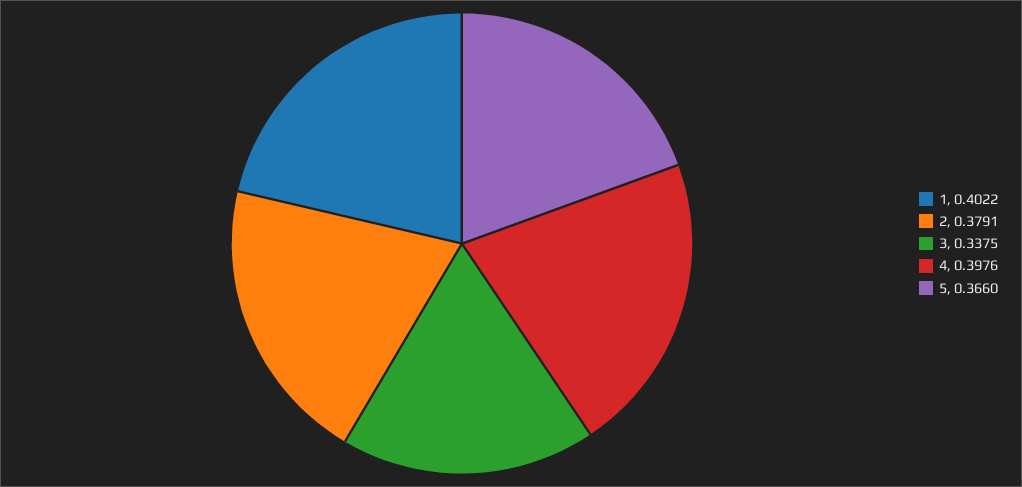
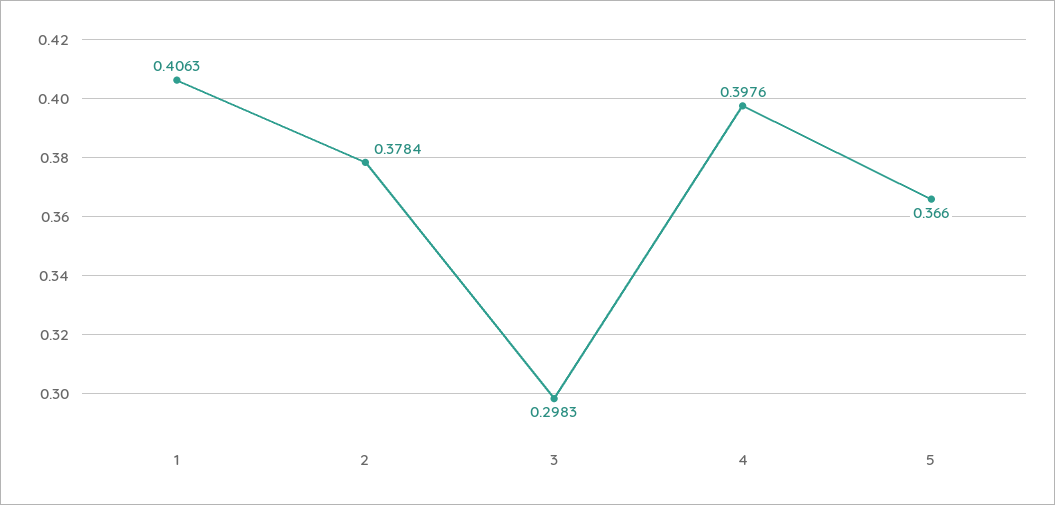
1: 0.4022 -> 0.4063
2: 0.3791 -> 0.3784
3: 0.3375 -> 0.2983

